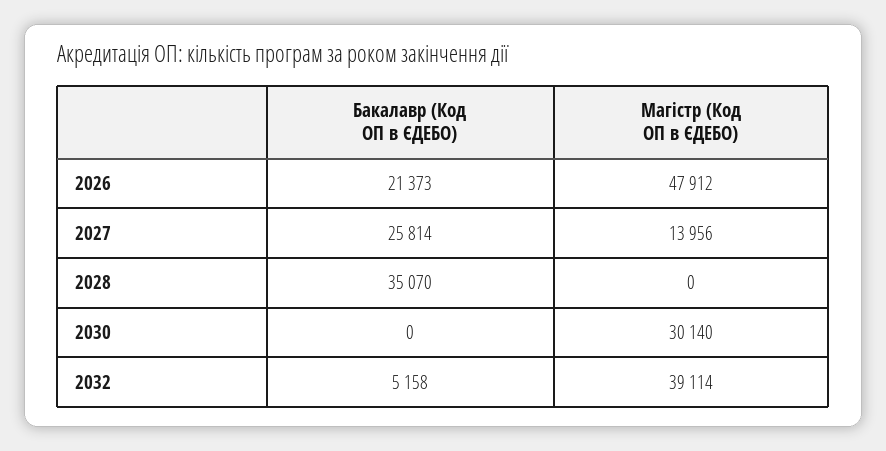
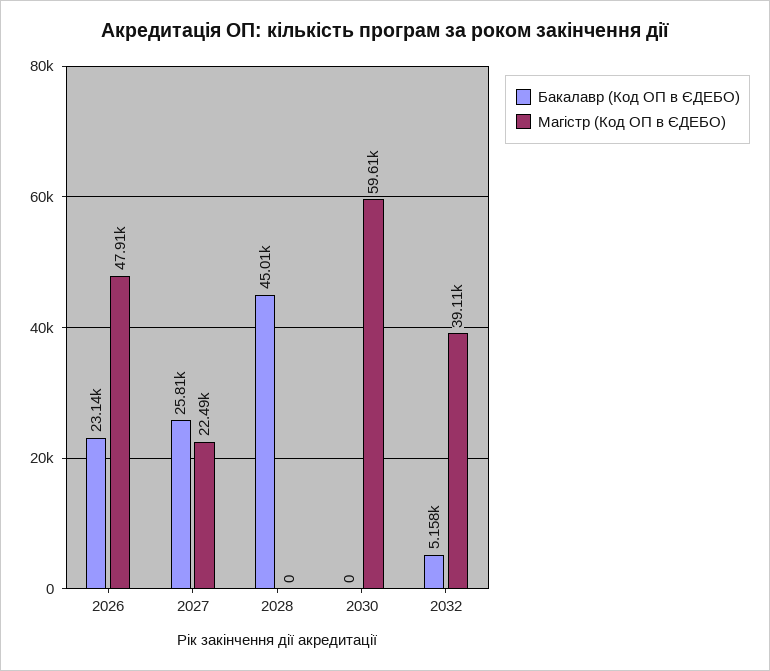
Бакалавр (Код ОП в ЄДЕБО), 2026: 21373 -> 23140
Магістр (Код ОП в ЄДЕБО), 2027: 13956 -> 22490
Бакалавр (Код ОП в ЄДЕБО), 2028: 35070 -> 45010
Магістр (Код ОП в ЄДЕБО), 2030: 30140 -> 59610

